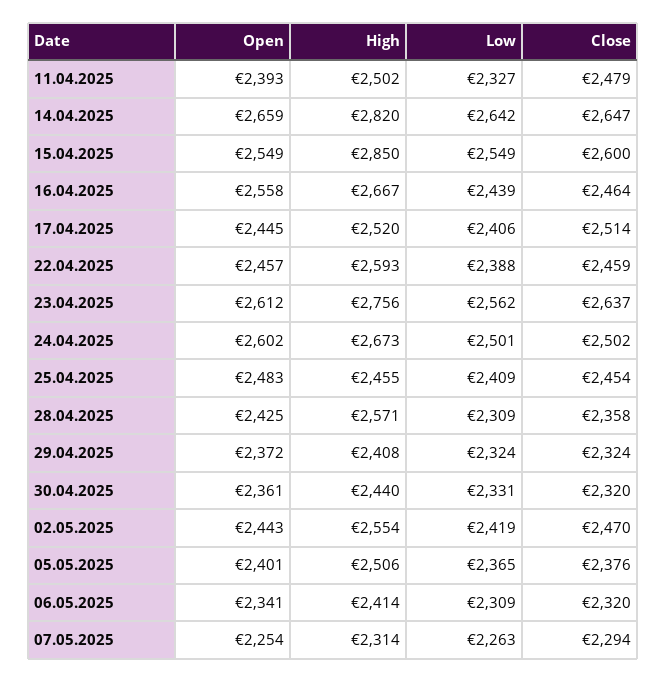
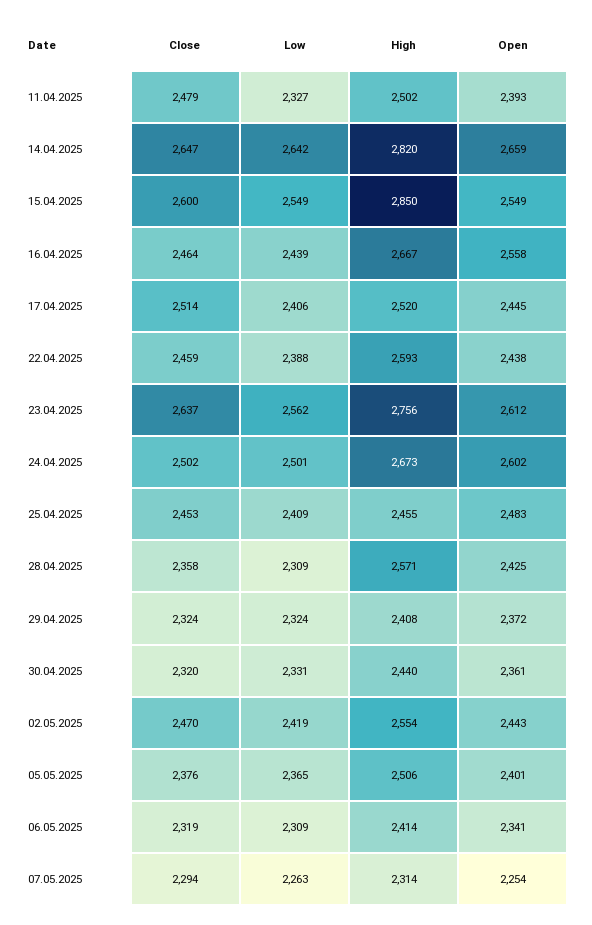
Open, 22.04.2025: 2457 -> 2438
Close, 25.04.2025: 2454 -> 2453
Close, 06.05.2025: 2320 -> 2319

